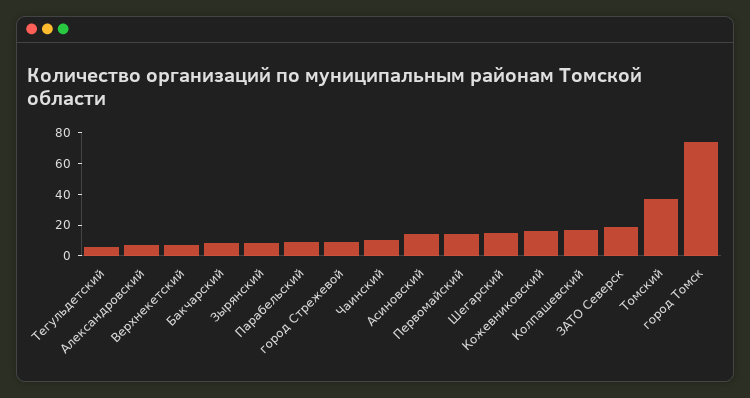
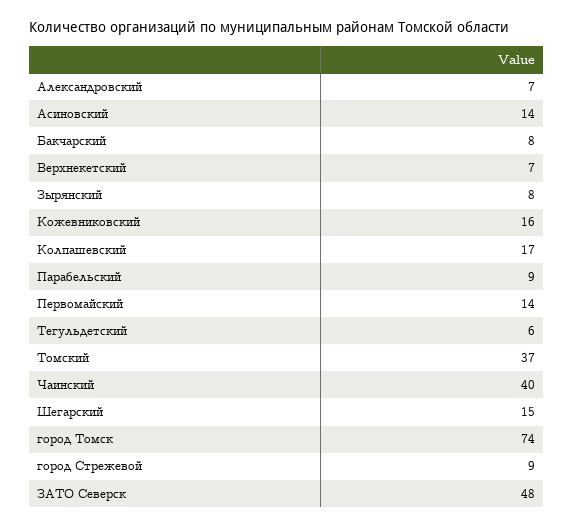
Чаинский: 10 -> 40
ЗАТО Северск: 20 -> 48

